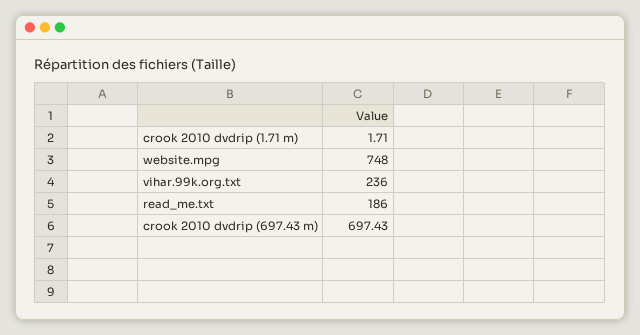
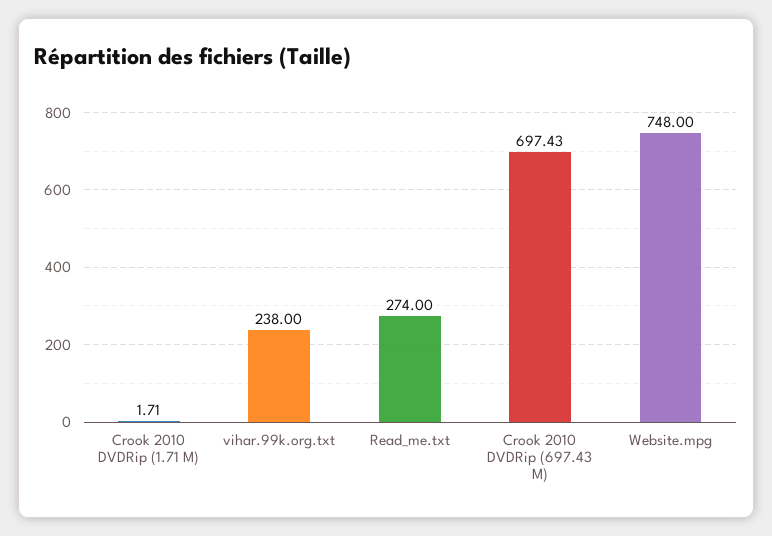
vihar.99k.org.txt: 236 -> 238
read_me.txt: 186 -> 274

